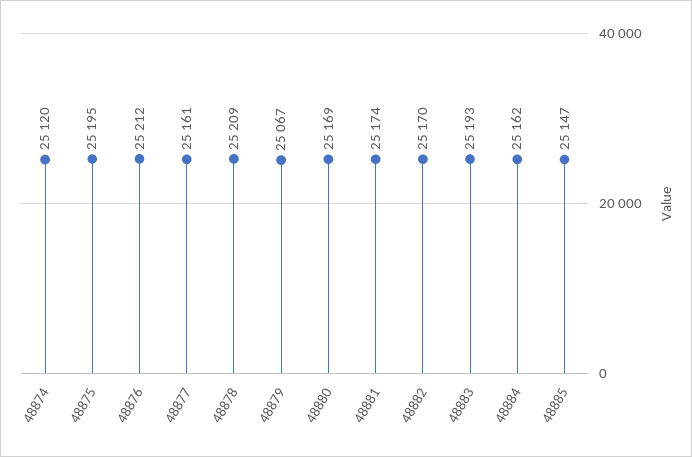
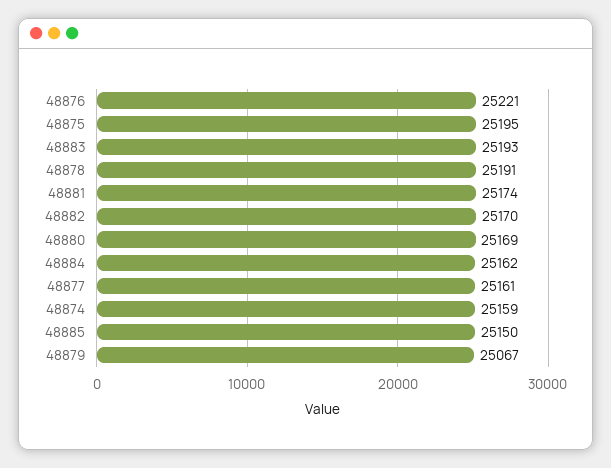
48874: 25120 -> 25159
48876: 25212 -> 25221
48878: 25209 -> 25191
48885: 25147 -> 25150

